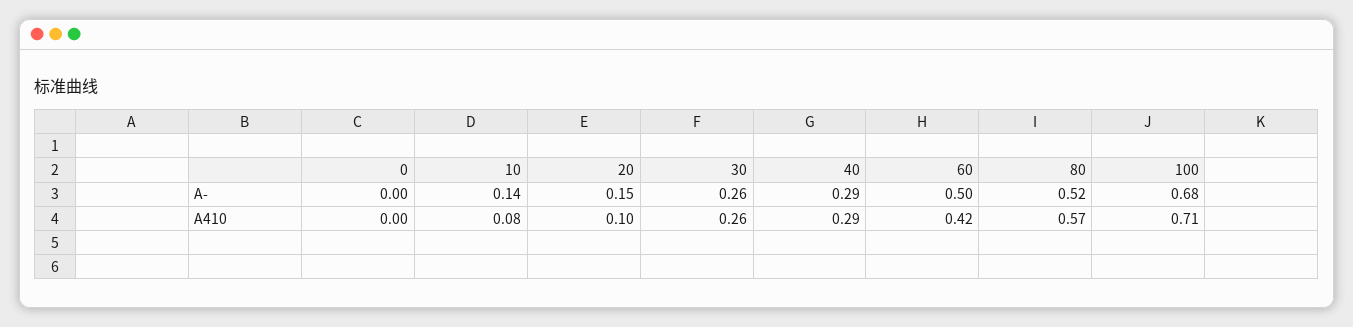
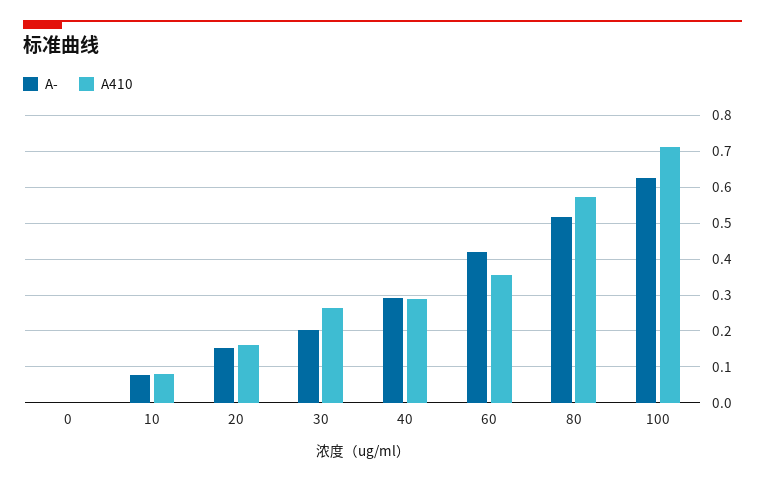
A-, 10: 0.14 -> 0.08
A-, 30: 0.26 -> 0.2
A-, 60: 0.5 -> 0.42
A-, 100: 0.68 -> 0.62
A410, 20: 0.1 -> 0.16
A410, 60: 0.42 -> 0.36

